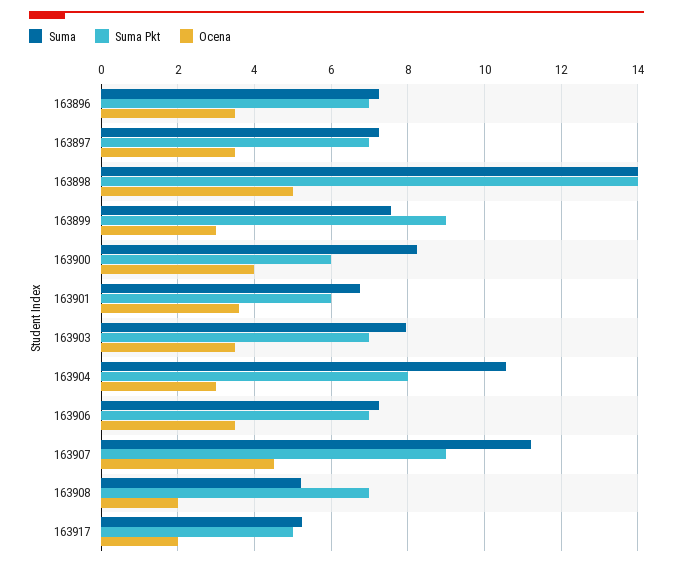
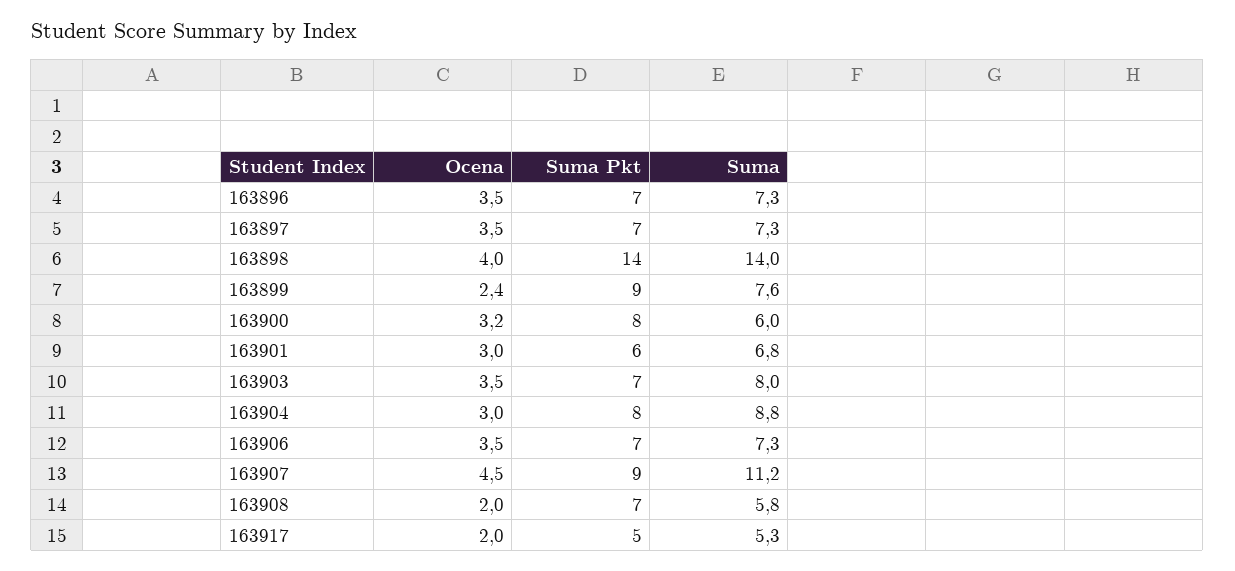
Ocena, 163898: 5 -> 4
Ocena, 163899: 3 -> 2.4
Suma, 163900: 8.2 -> 6
Suma Pkt, 163900: 6 -> 8
Ocena, 163900: 4 -> 3.2
Ocena, 163901: 3.6 -> 3
Suma, 163904: 10.6 -> 8.8
Suma, 163908: 5.2 -> 5.8

